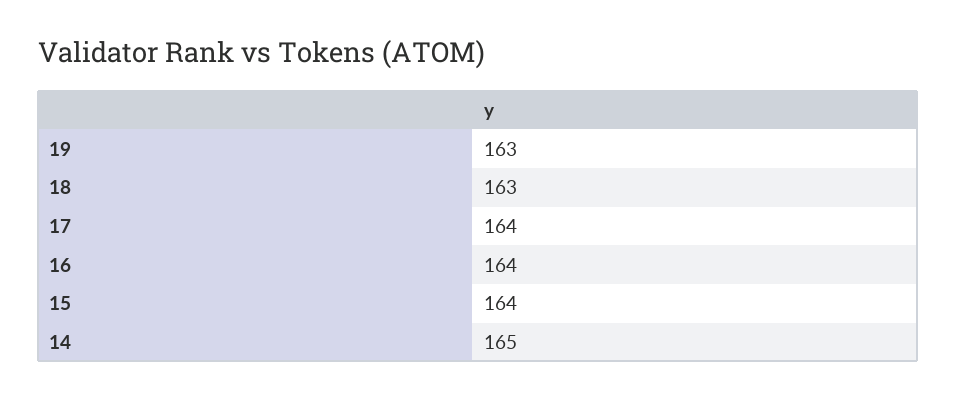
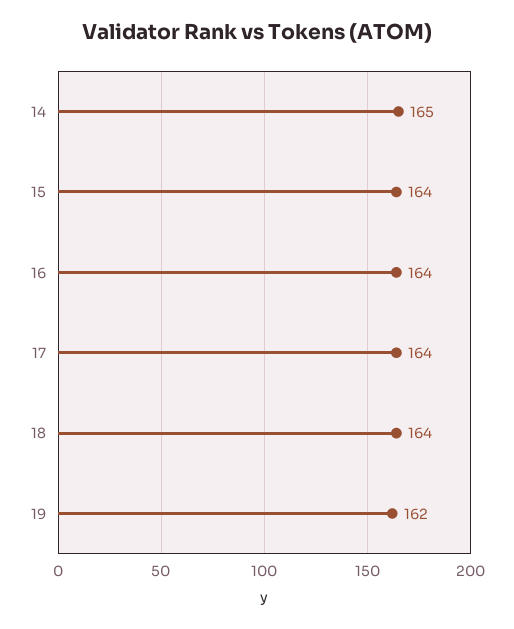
19: 163 -> 162
18: 163 -> 164

